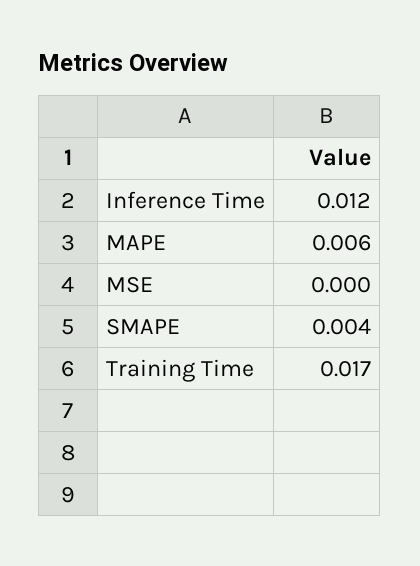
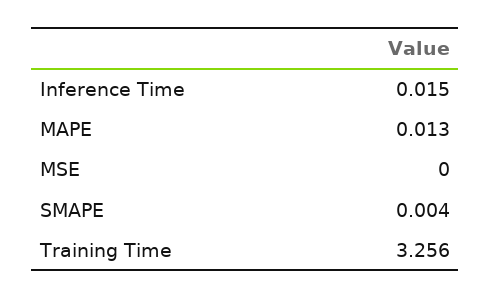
Inference Time: 0.012 -> 0.015
MAPE: 0.006 -> 0.013
Training Time: 0.017 -> 3.256

